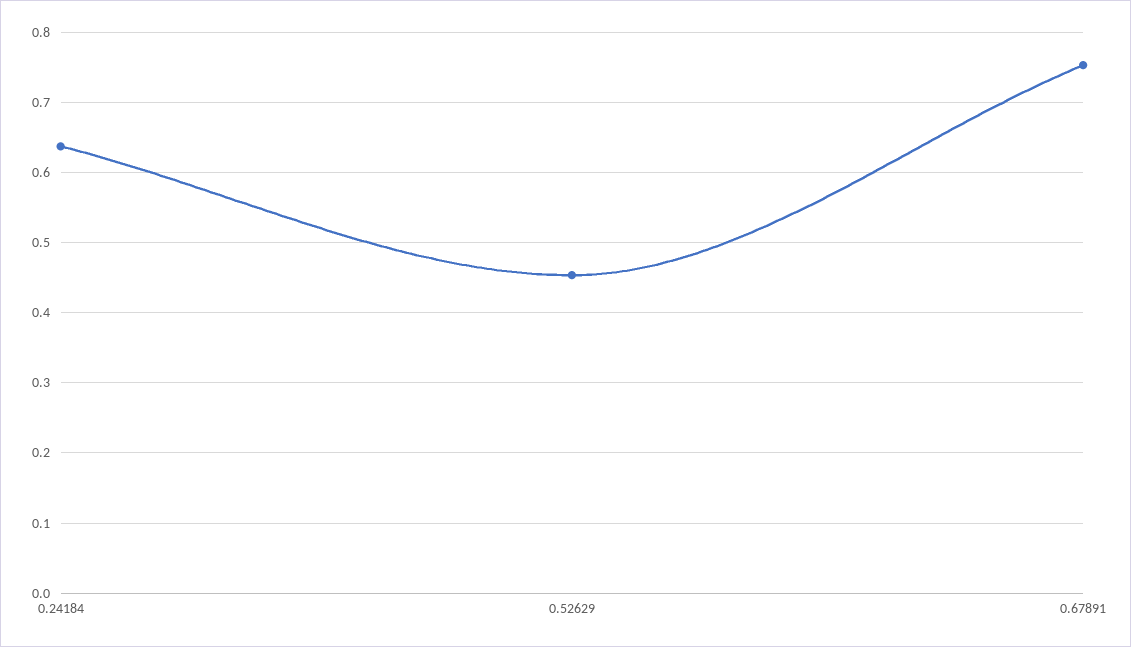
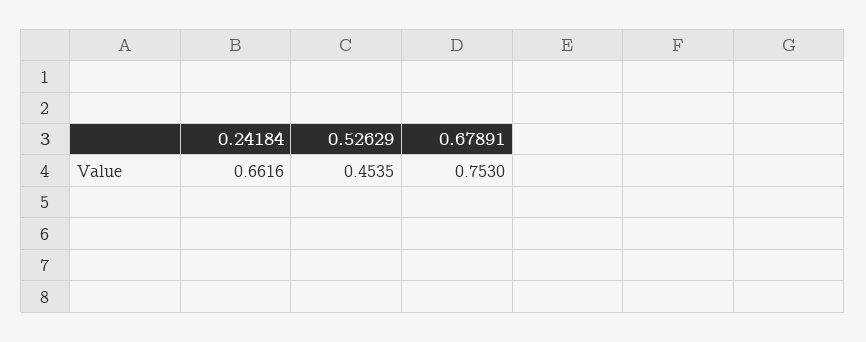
0.24184: 0.64 -> 0.6616

